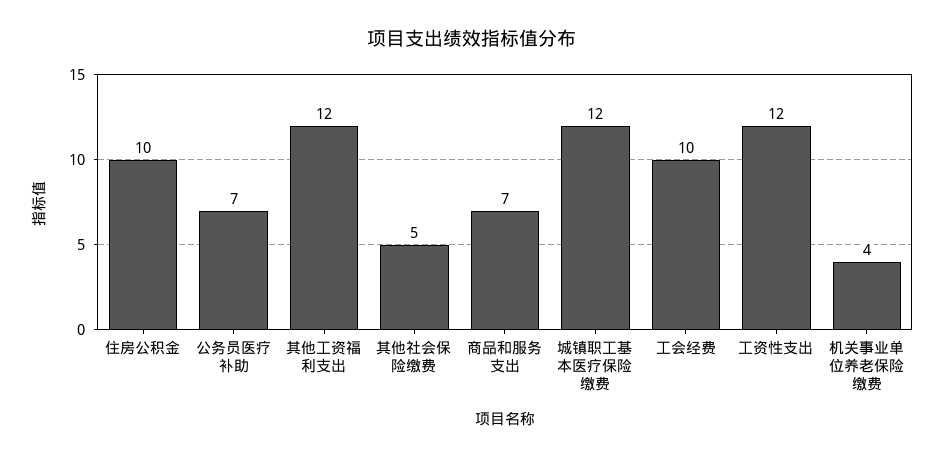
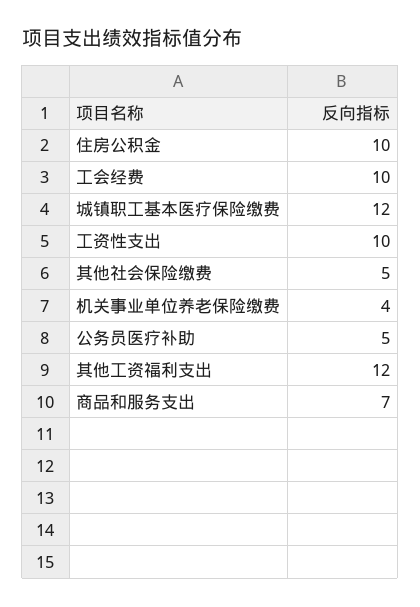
公务员医疗补助: 7 -> 5
工资性支出: 12 -> 10

